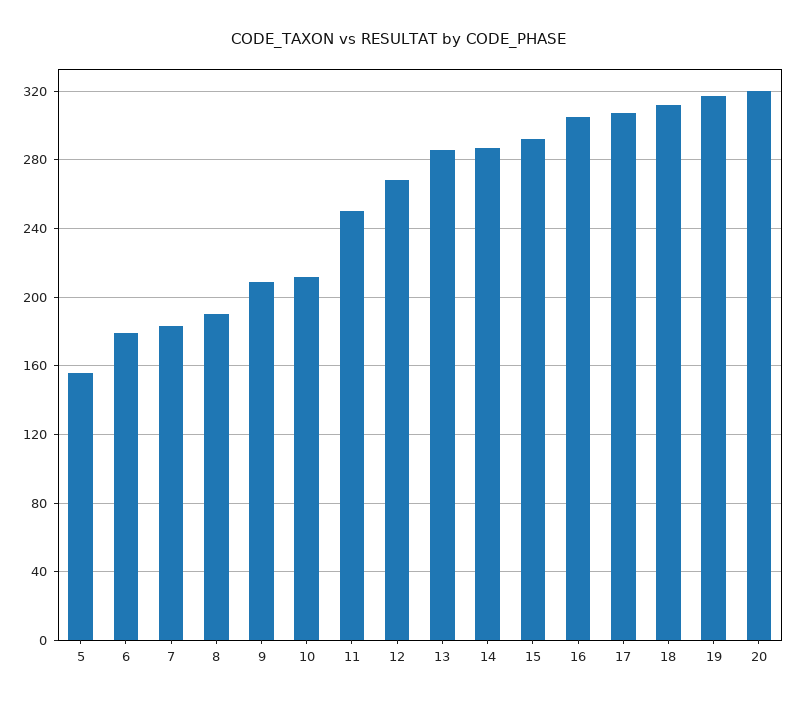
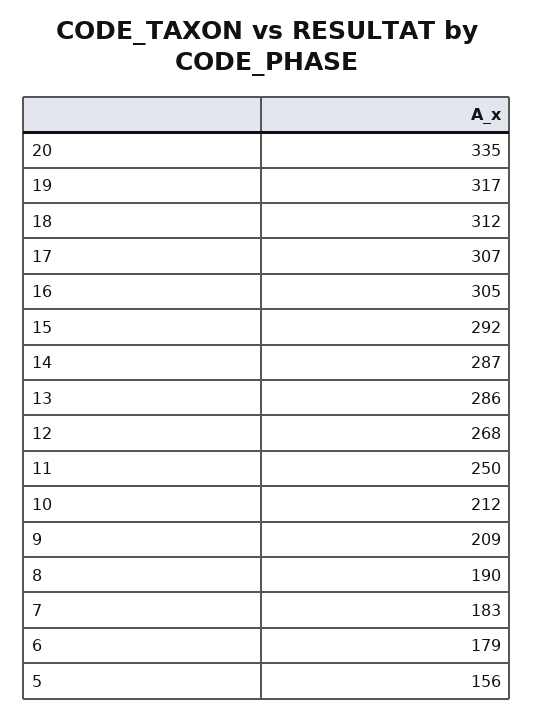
20: 320 -> 335

